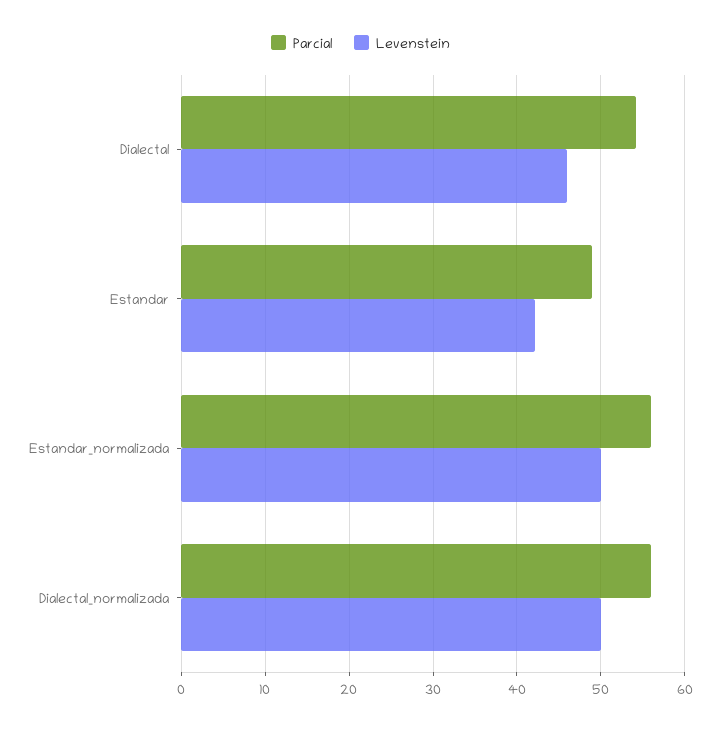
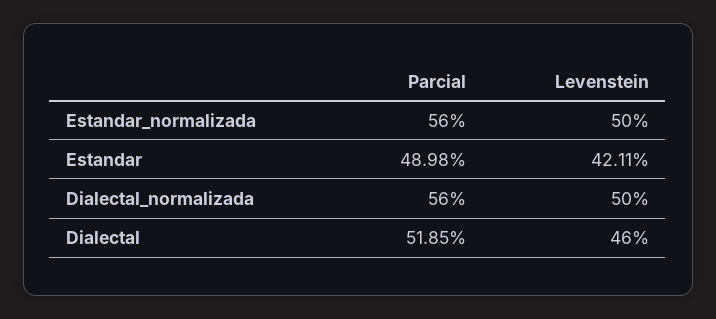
Parcial, Dialectal: 54 -> 51.85

